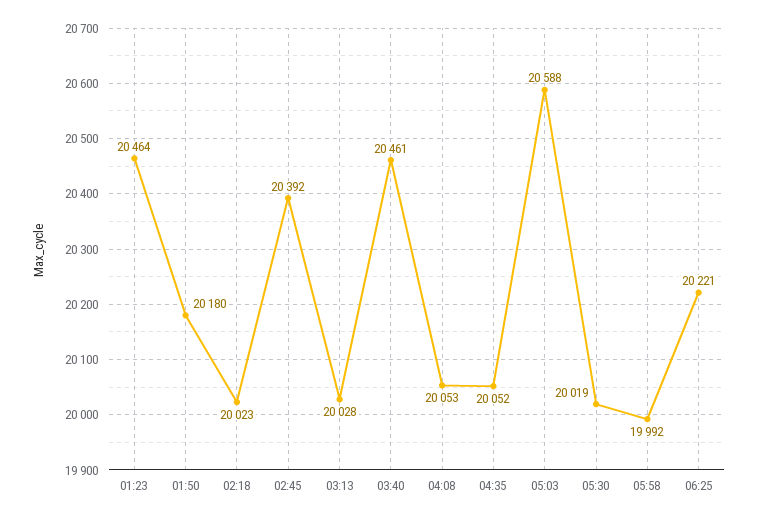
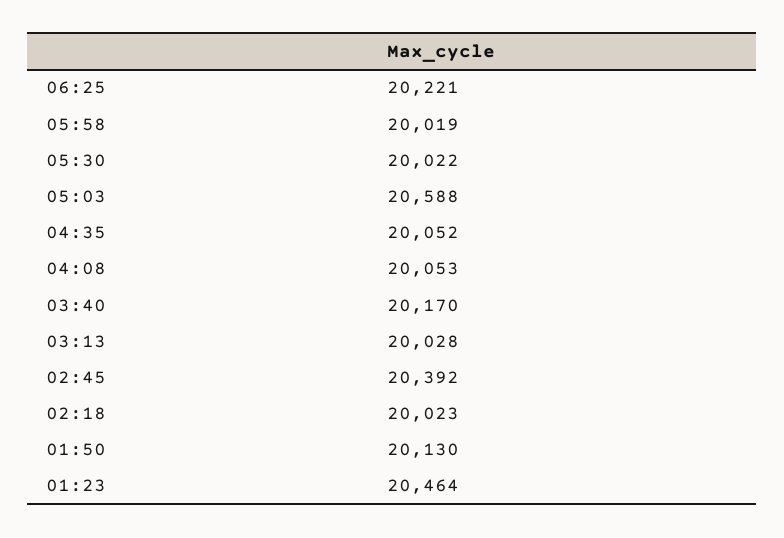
01:50: 20180 -> 20130
03:40: 20461 -> 20170
05:30: 20019 -> 20022
05:58: 19992 -> 20019

